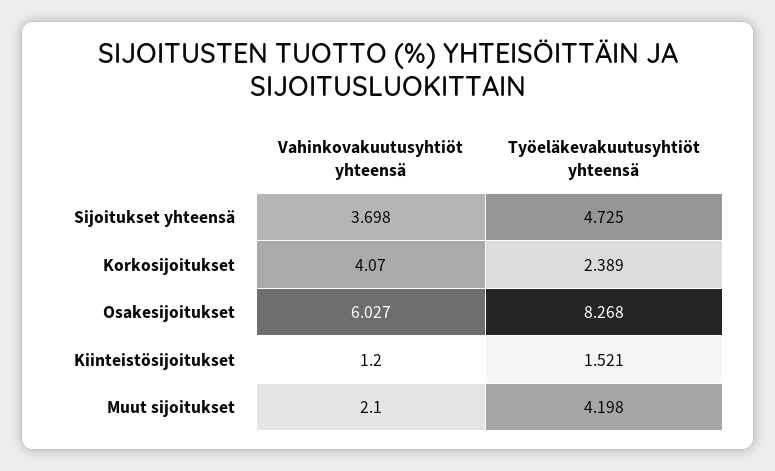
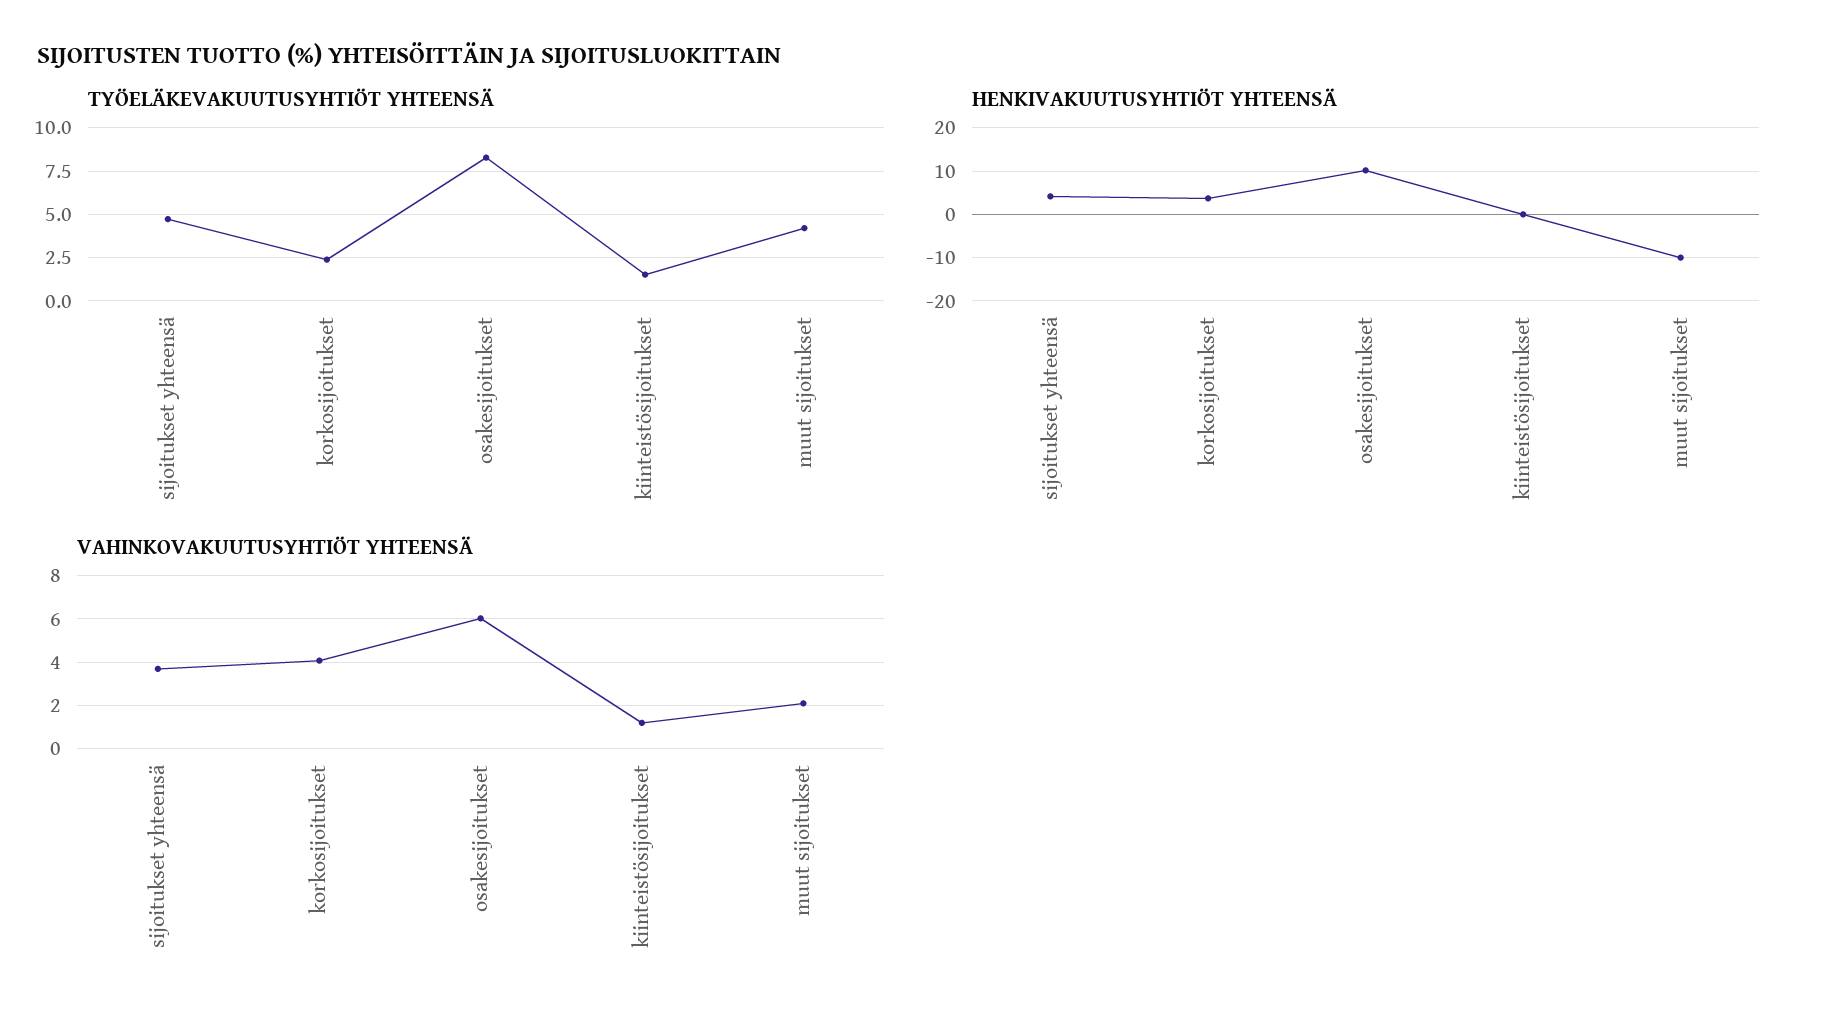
HENKIVAKUUTUSYHTIÖT YHTEENSÄ, Sijoitukset yhteensä: none -> 4
HENKIVAKUUTUSYHTIÖT YHTEENSÄ, Korkosijoitukset: none -> 4
HENKIVAKUUTUSYHTIÖT YHTEENSÄ, Osakesijoitukset: none -> 10
HENKIVAKUUTUSYHTIÖT YHTEENSÄ, Kiinteistösijoitukset: none -> 0
HENKIVAKUUTUSYHTIÖT YHTEENSÄ, Muut sijoitukset: none -> -10

